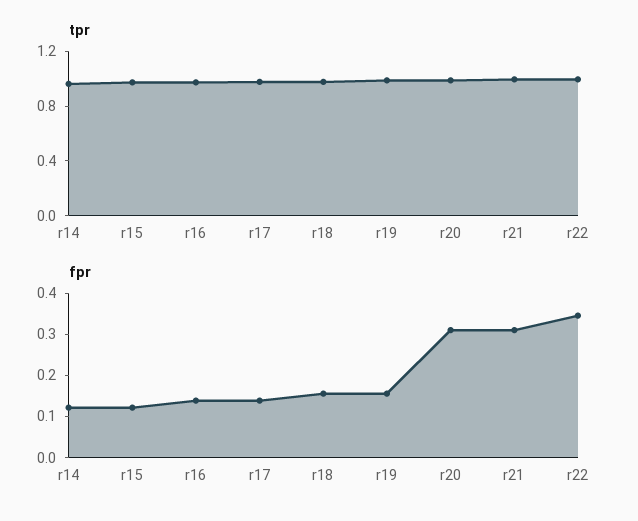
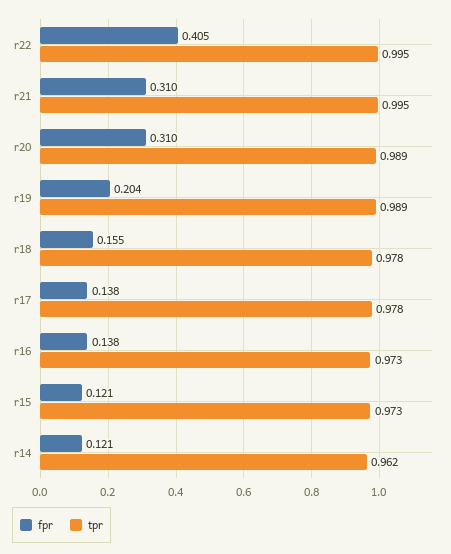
fpr, r19: 0.16 -> 0.204
fpr, r22: 0.34 -> 0.405

